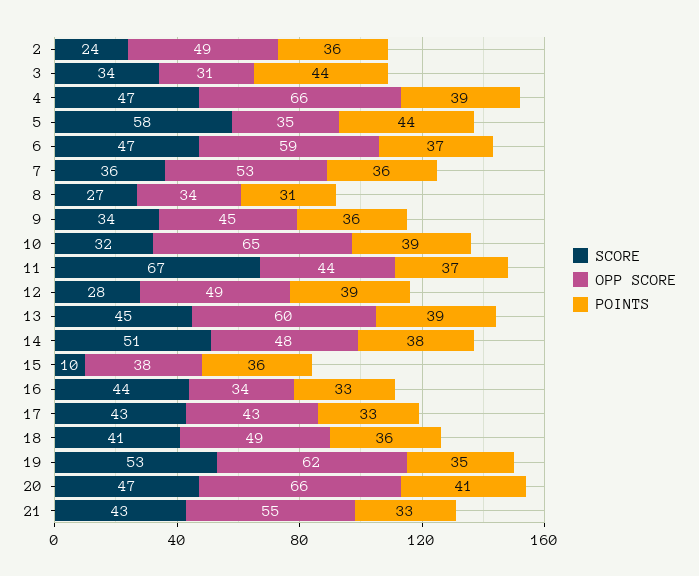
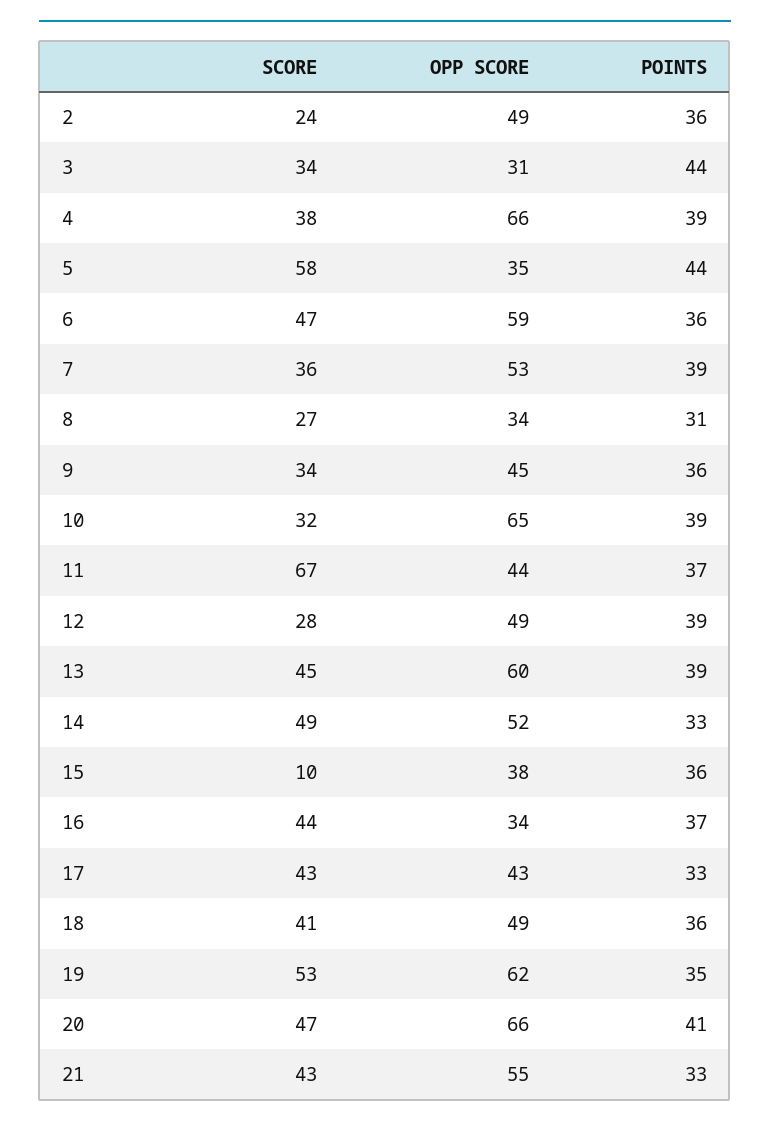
SCORE, 4: 47 -> 38
POINTS, 6: 37 -> 36
POINTS, 7: 36 -> 39
SCORE, 14: 51 -> 49
OPP SCORE, 14: 48 -> 52
POINTS, 14: 38 -> 33
POINTS, 16: 33 -> 37

